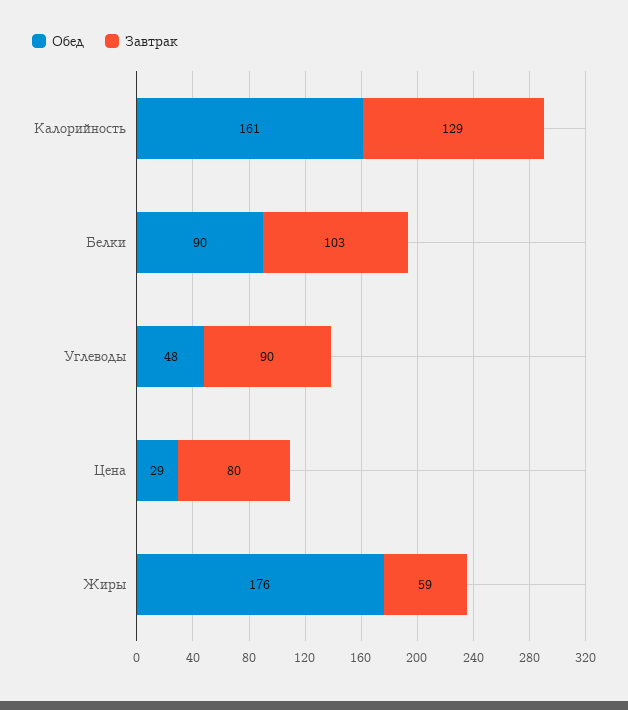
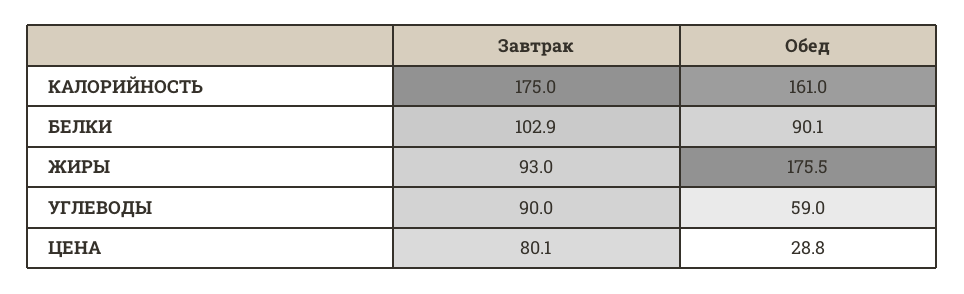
Завтрак, Калорийность: 129 -> 175
Обед, Углеводы: 48 -> 59
Завтрак, Жиры: 59 -> 93

